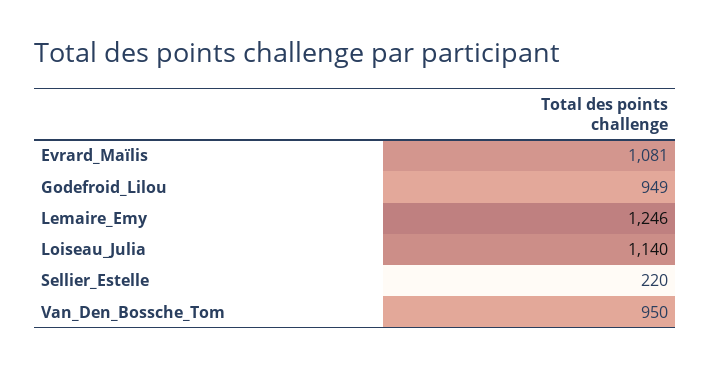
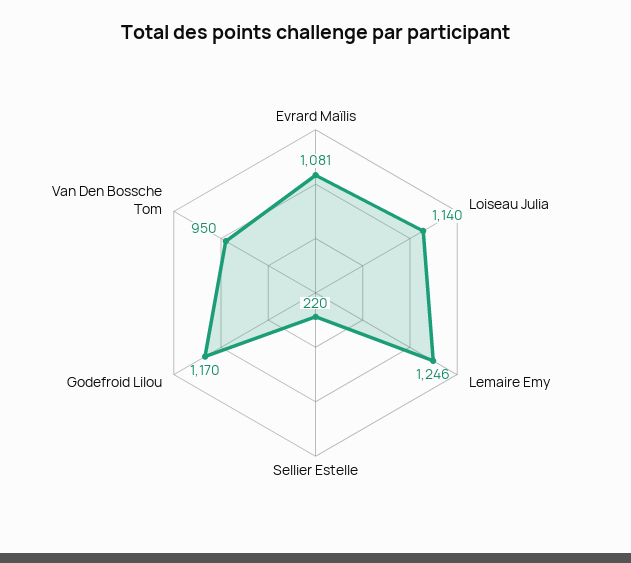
Godefroid_Lilou: 949 -> 1170

